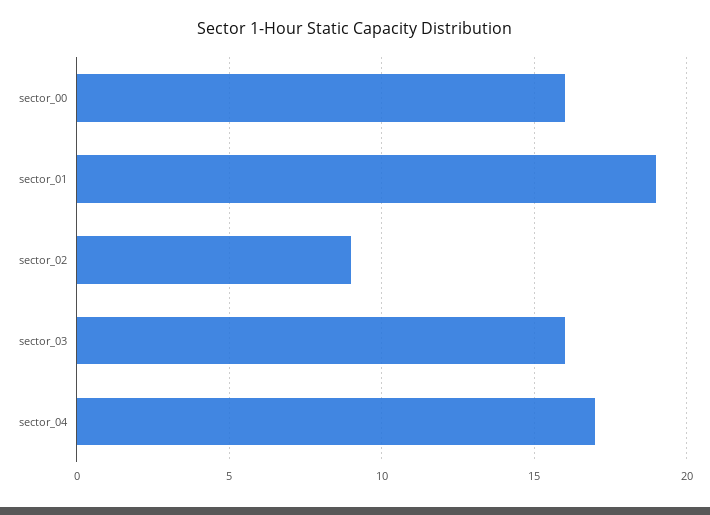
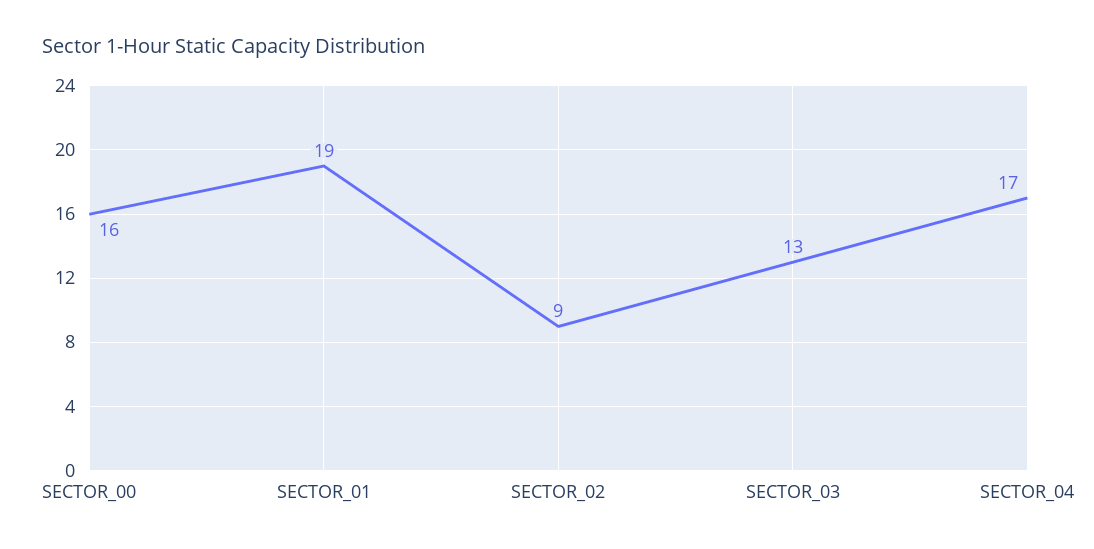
sector_03: 16 -> 13

